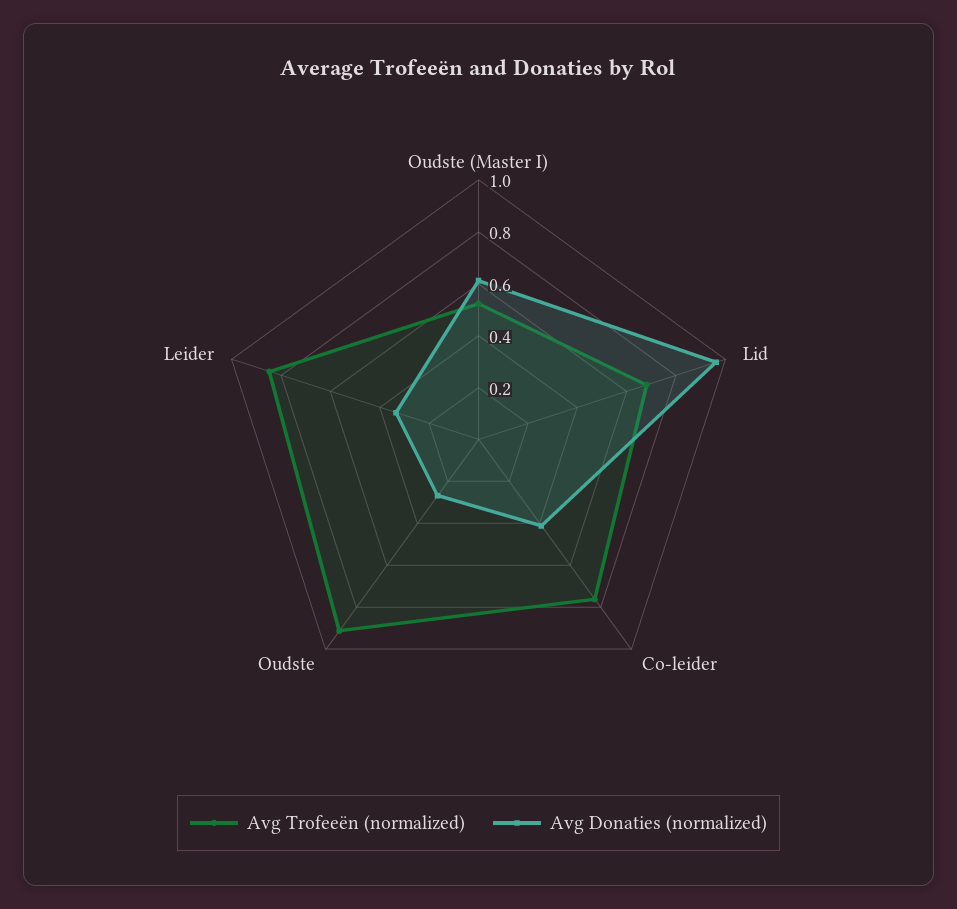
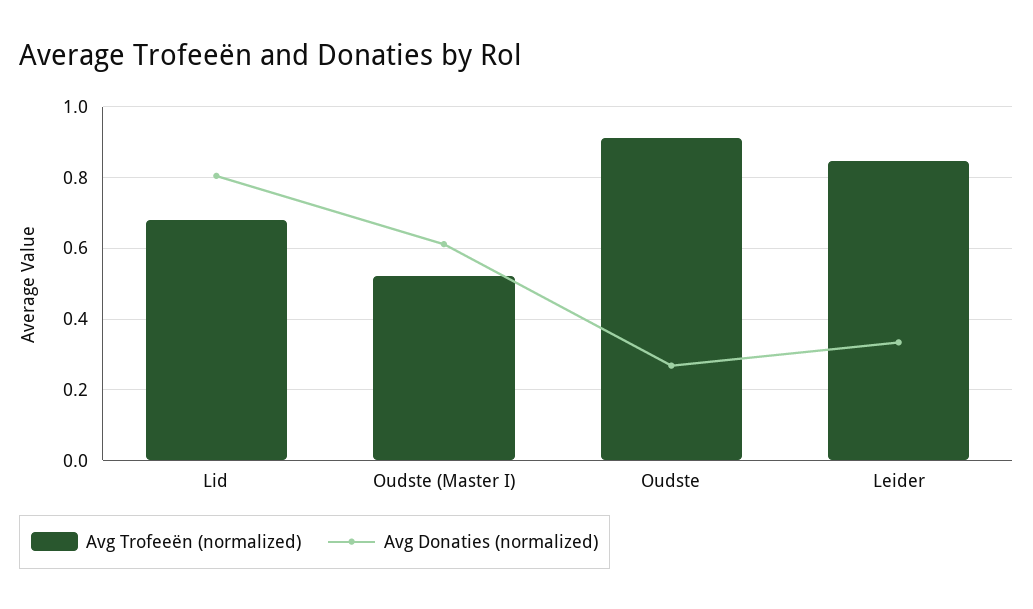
Avg Donaties (normalized), Lid: 0.95 -> 0.8
Avg Trofeeën (normalized), Co-leider: 0.75 -> none
Avg Donaties (normalized), Co-leider: 0.4 -> none

